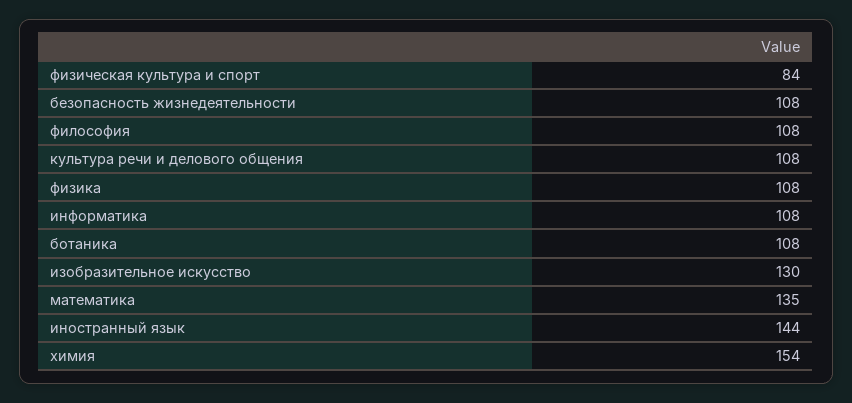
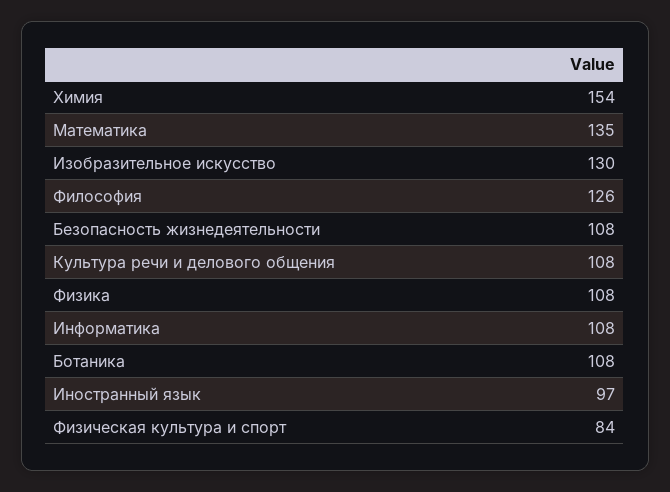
философия: 108 -> 126
иностранный язык: 144 -> 97

